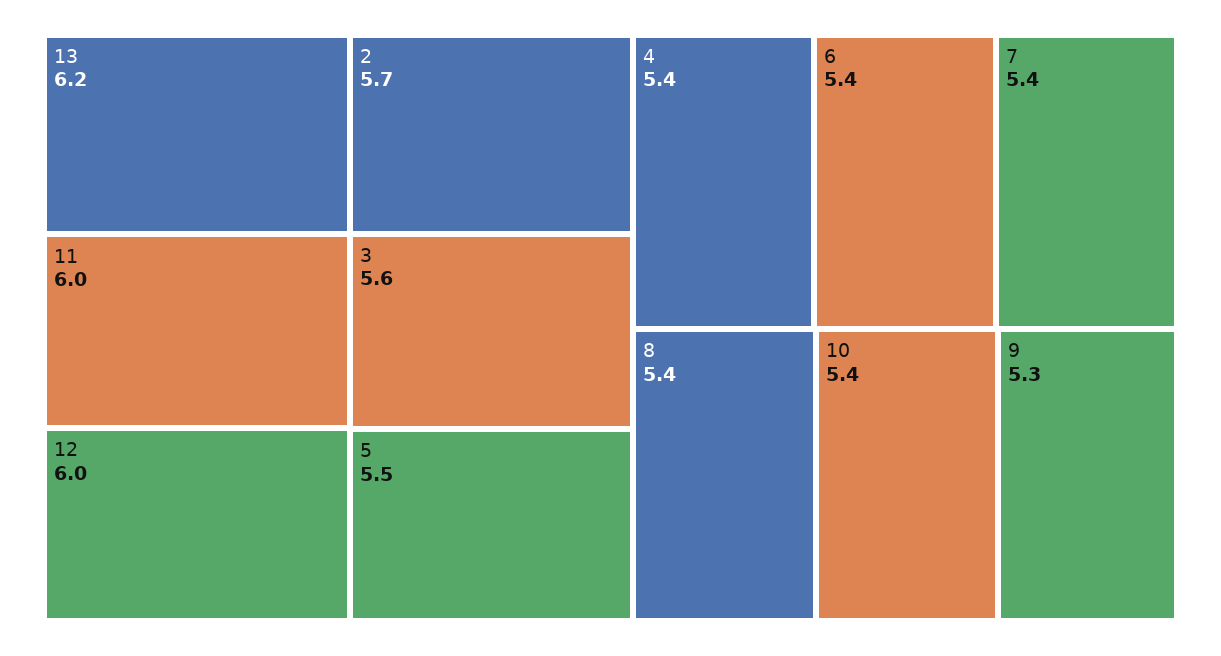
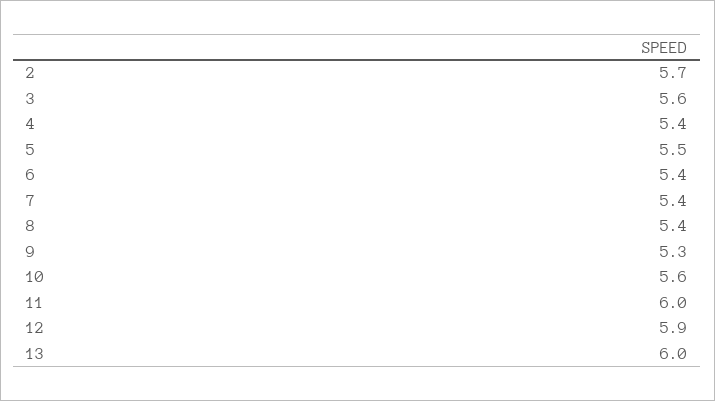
13: 6.2 -> 6
12: 6 -> 5.9
10: 5.4 -> 5.6

